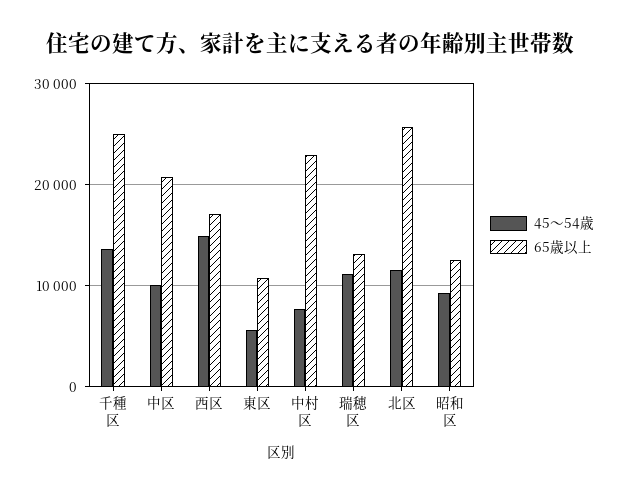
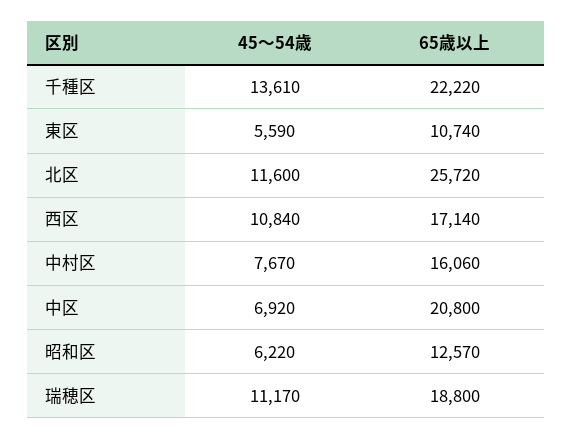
65歳以上, 千種区: 25000 -> 22220
45～54歳, 中区: 10000 -> 6920
45～54歳, 西区: 15000 -> 10840
65歳以上, 中村区: 23000 -> 16060
65歳以上, 瑞穂区: 13000 -> 18800
45～54歳, 昭和区: 9000 -> 6220

